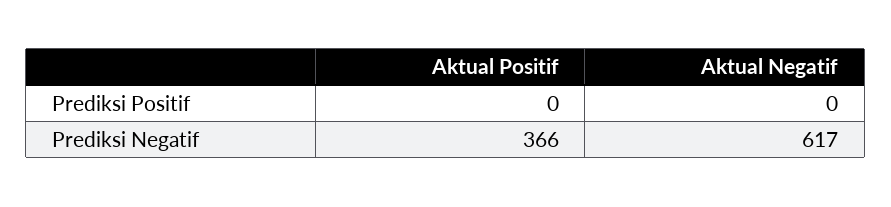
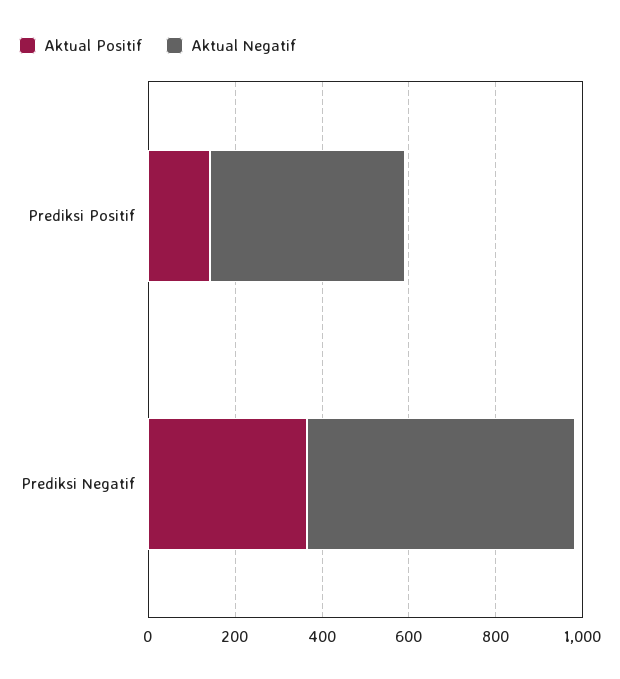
Aktual Positif, Prediksi Positif: 0 -> 150
Aktual Negatif, Prediksi Positif: 0 -> 450

